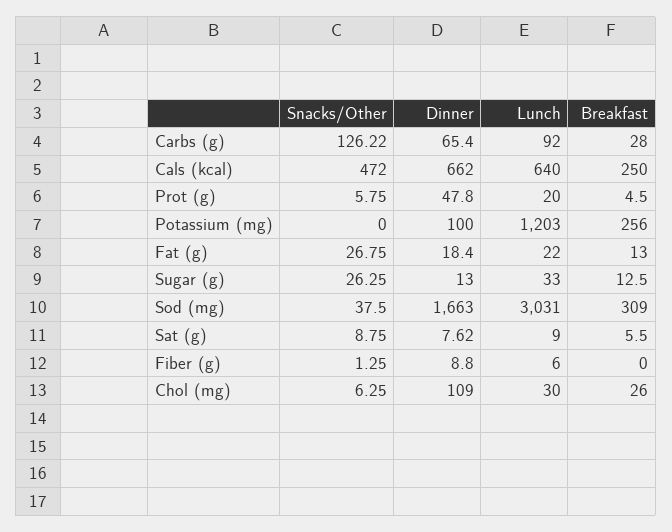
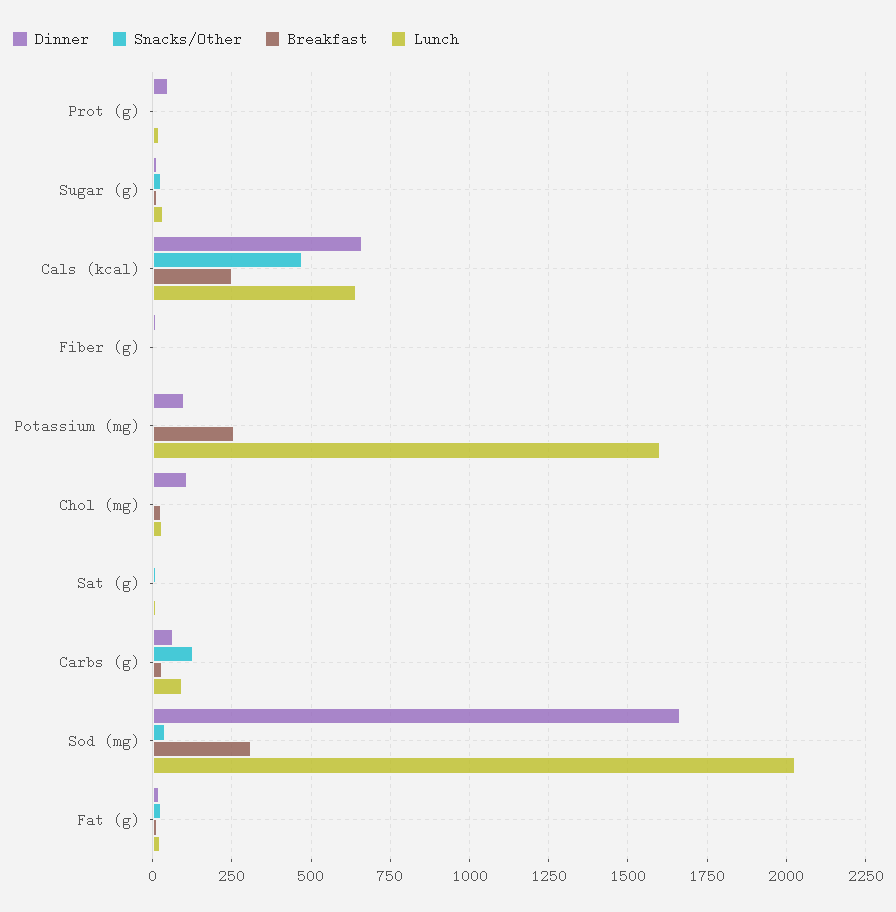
Lunch, Potassium (mg): 1203 -> 1600
Lunch, Sod (mg): 3031 -> 2025

